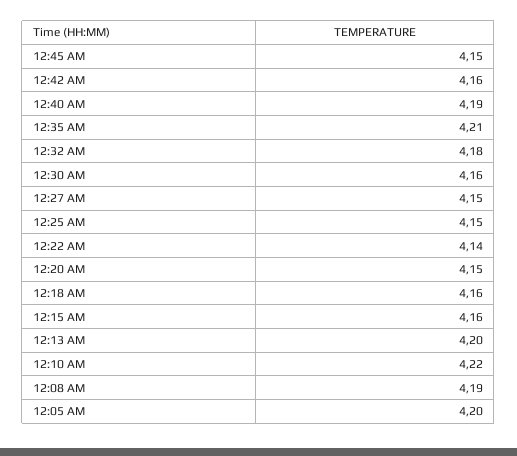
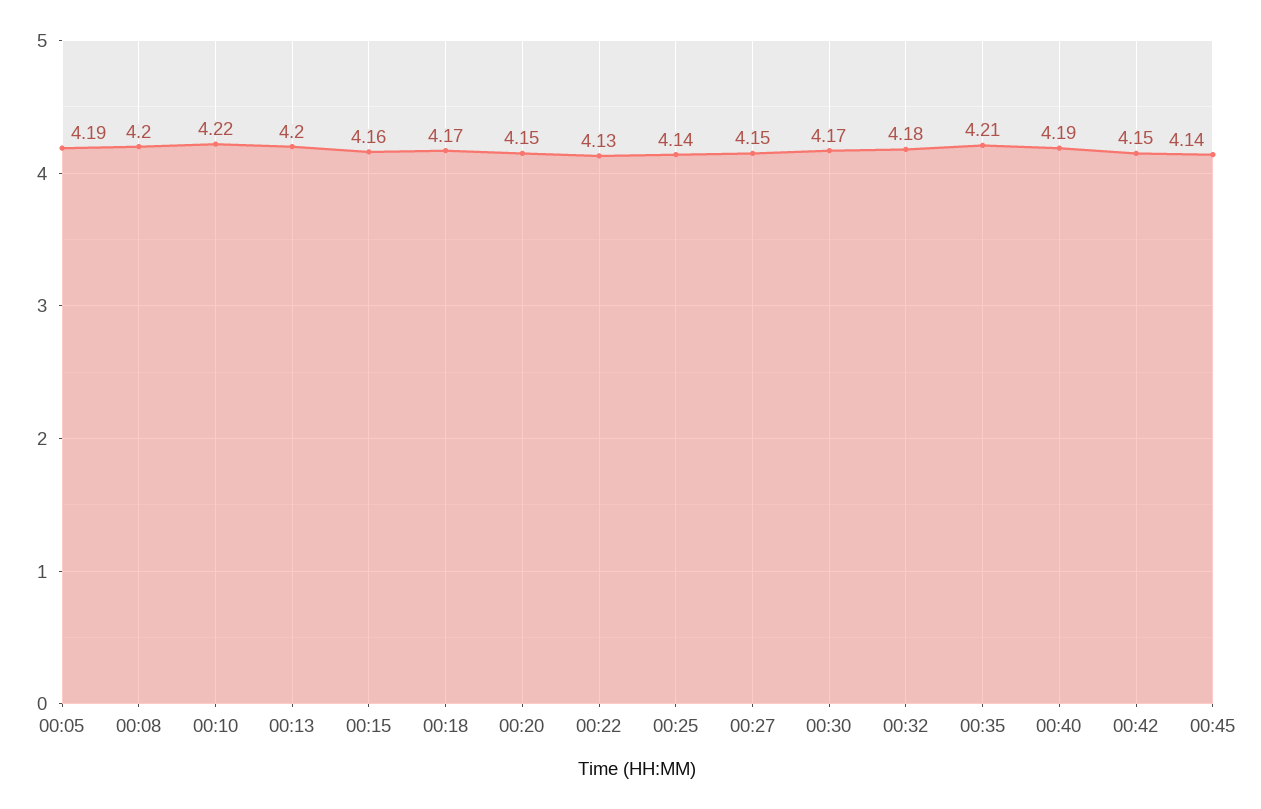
12:45 AM: 4.15 -> 4.14
12:42 AM: 4.16 -> 4.15
12:30 AM: 4.16 -> 4.17
12:25 AM: 4.15 -> 4.14
12:22 AM: 4.14 -> 4.13
12:18 AM: 4.16 -> 4.17
12:08 AM: 4.19 -> 4.2
12:05 AM: 4.2 -> 4.19

